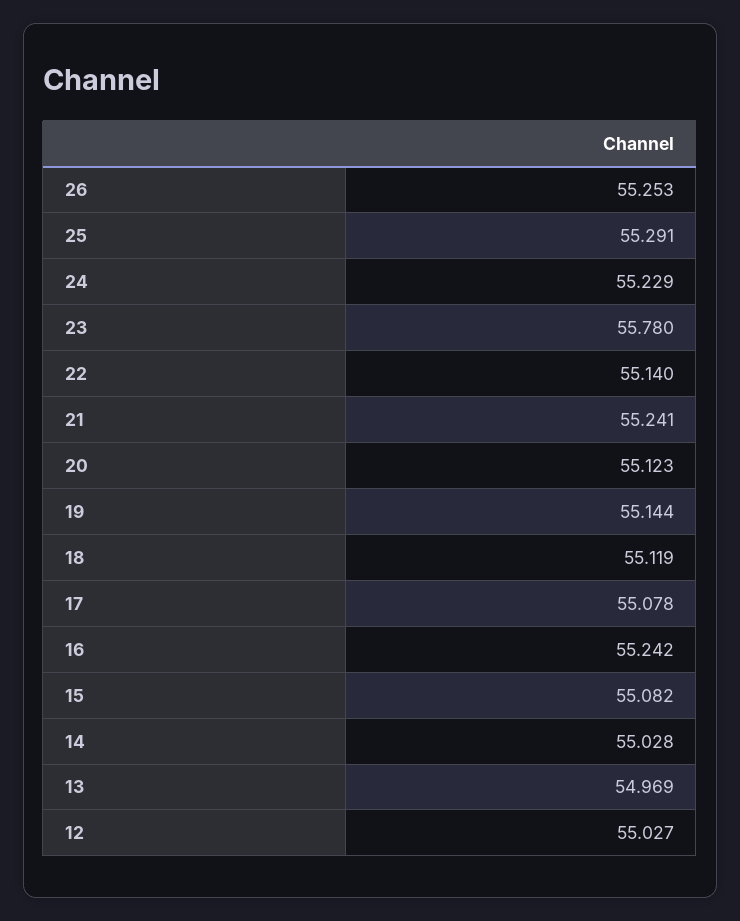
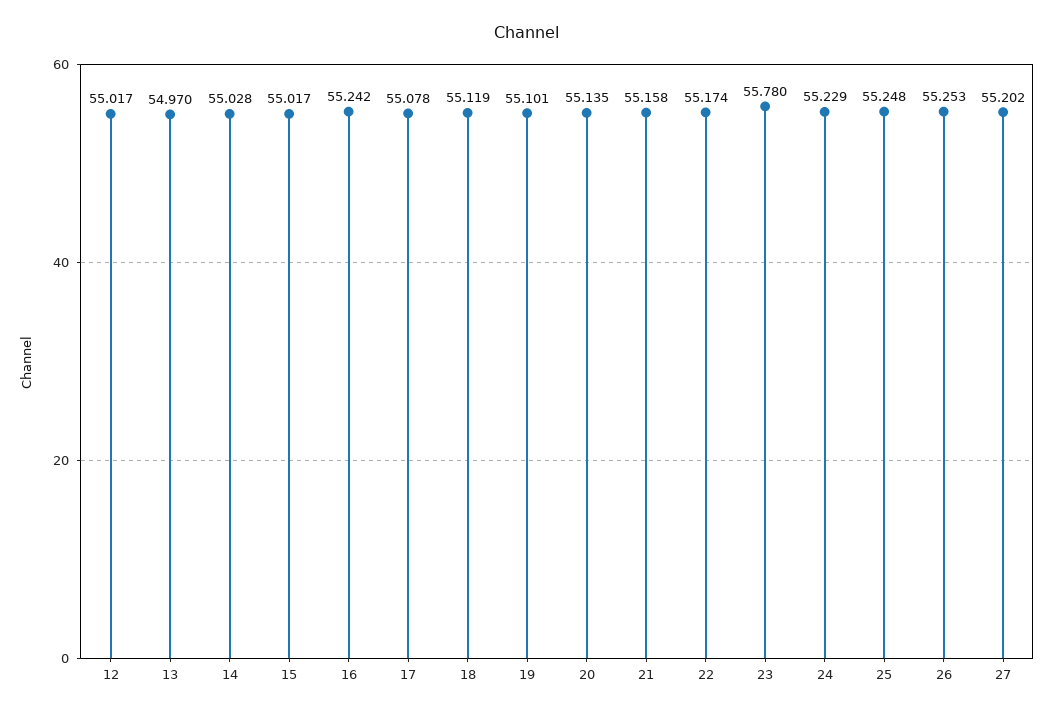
25: 55.291 -> 55.248
22: 55.14 -> 55.174
21: 55.241 -> 55.158
20: 55.123 -> 55.135
19: 55.144 -> 55.101
15: 55.082 -> 55.017
13: 54.969 -> 54.97
12: 55.027 -> 55.017
27: none -> 55.202

